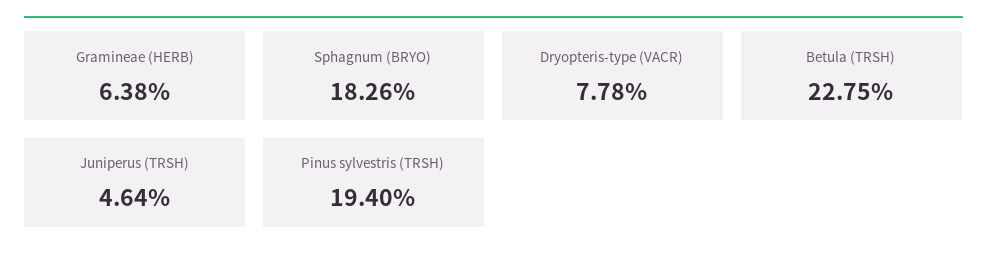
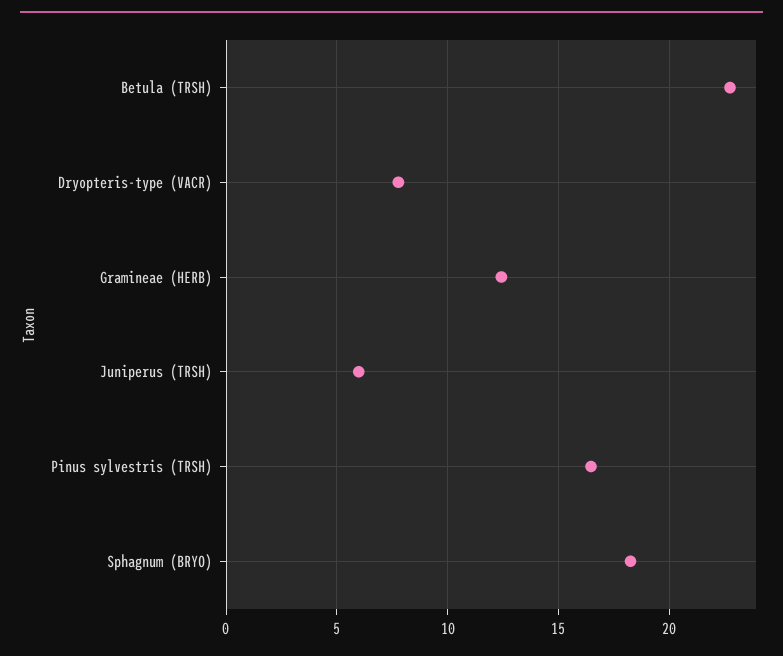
Gramineae (HERB): 6.38 -> 12.5
Juniperus (TRSH): 4.64 -> 6
Pinus sylvestris (TRSH): 19.4 -> 16.5

